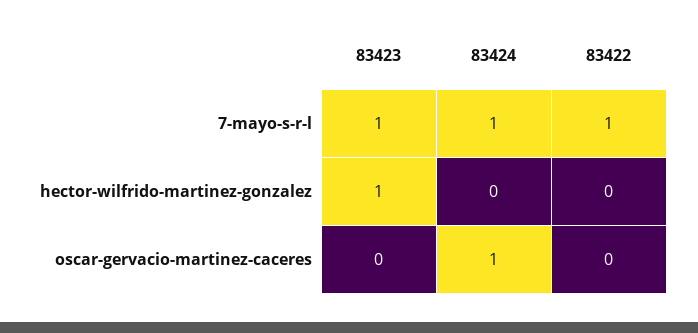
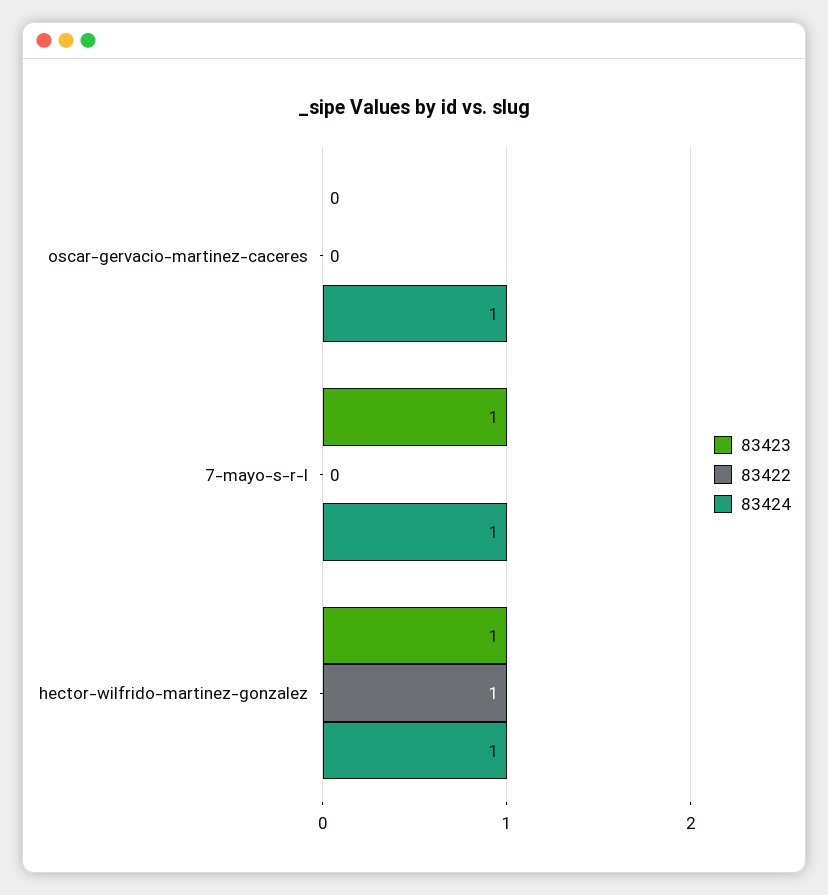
83422, 7-mayo-s-r-l: 1 -> 0
83424, hector-wilfrido-martinez-gonzalez: 0 -> 1
83422, hector-wilfrido-martinez-gonzalez: 0 -> 1

